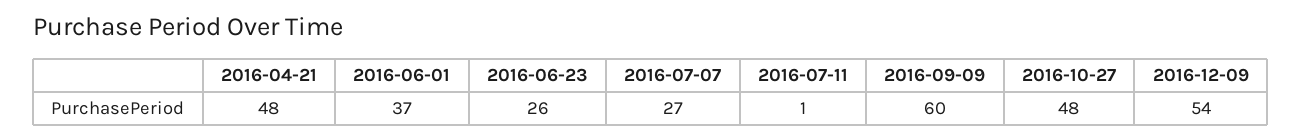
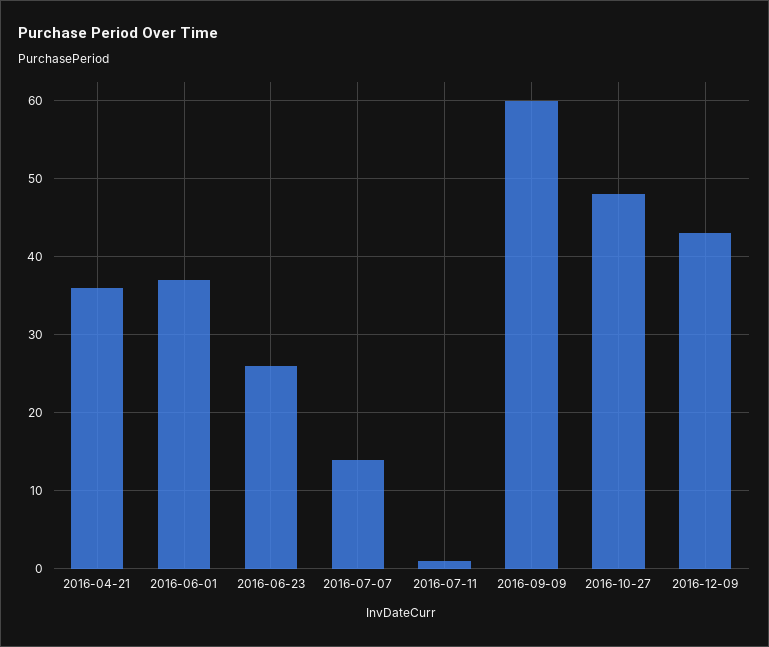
2016-04-21: 48 -> 36
2016-07-07: 27 -> 14
2016-12-09: 54 -> 43

